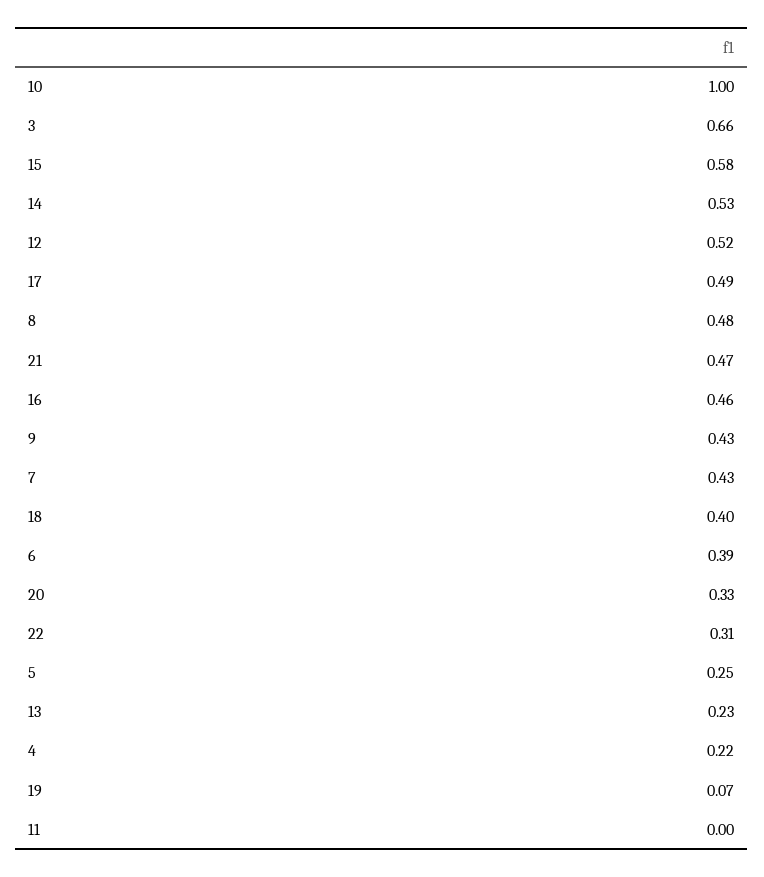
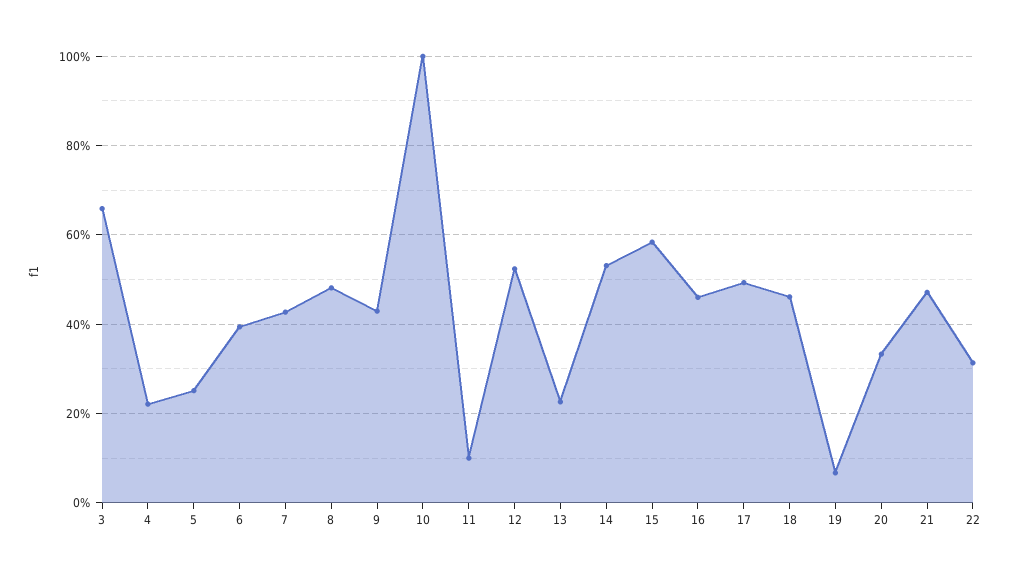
18: 0.4 -> 0.46
11: 0 -> 0.1

